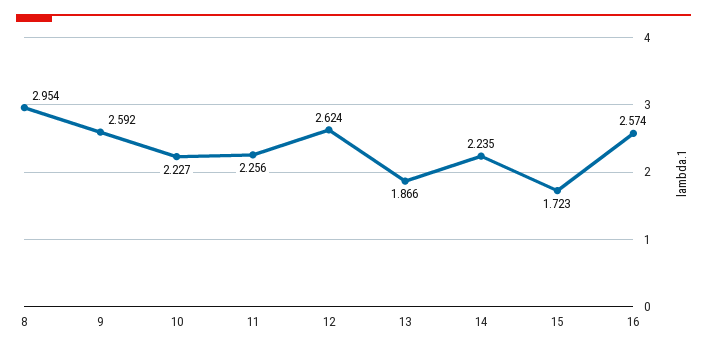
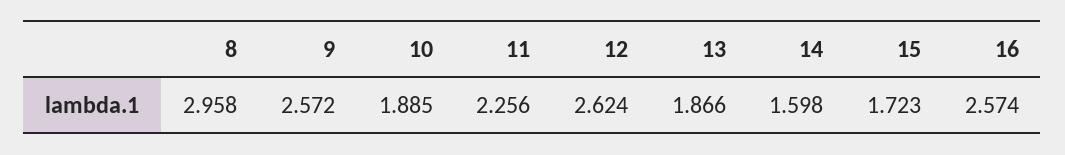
8: 2.954 -> 2.958
9: 2.592 -> 2.572
10: 2.227 -> 1.885
14: 2.235 -> 1.598

